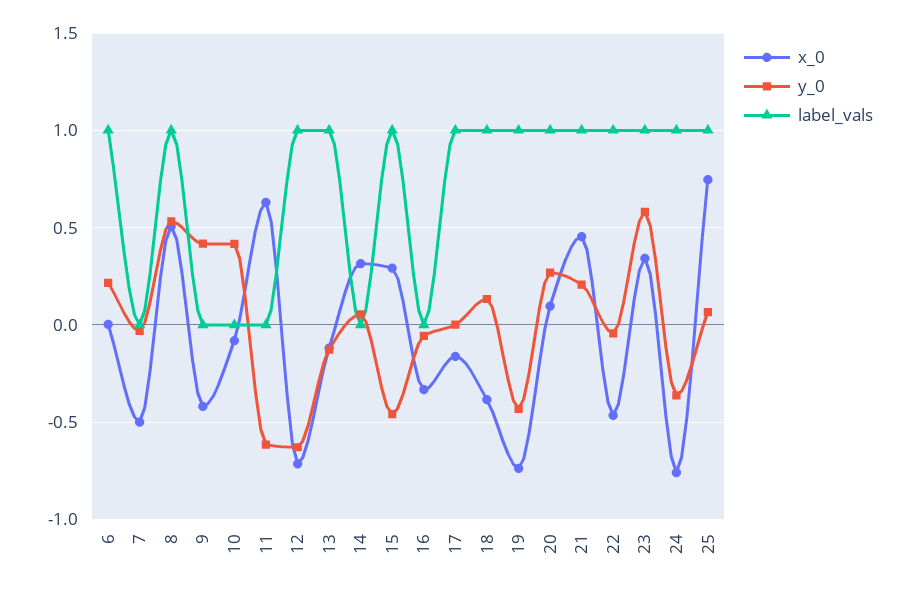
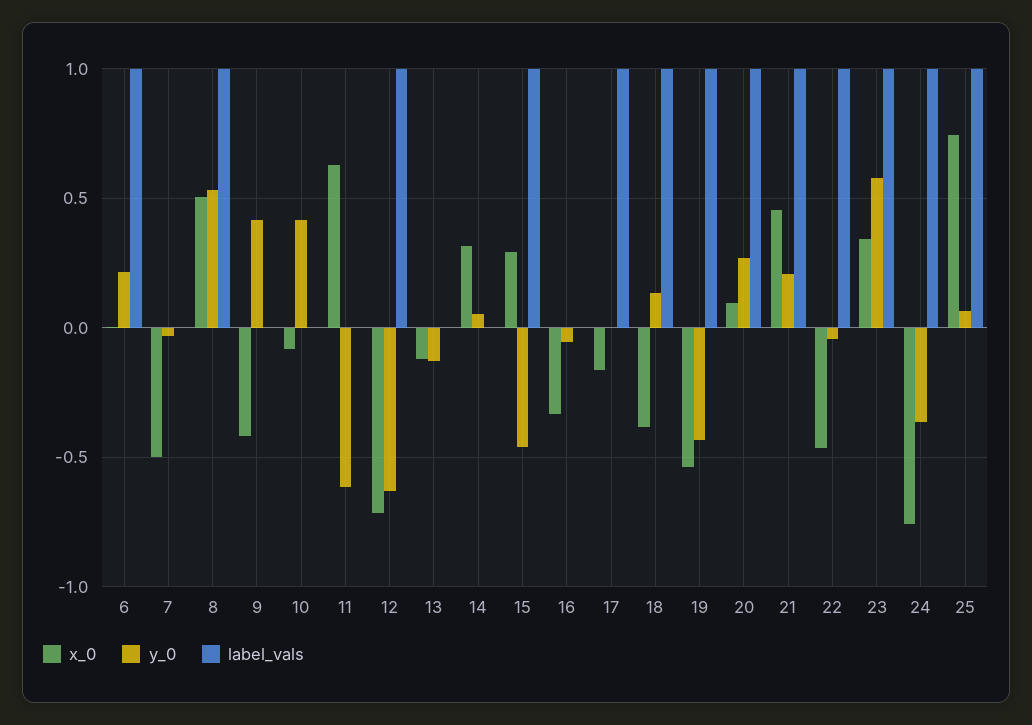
label_vals, 13: 1 -> 0
x_0, 19: -0.75 -> -0.55

